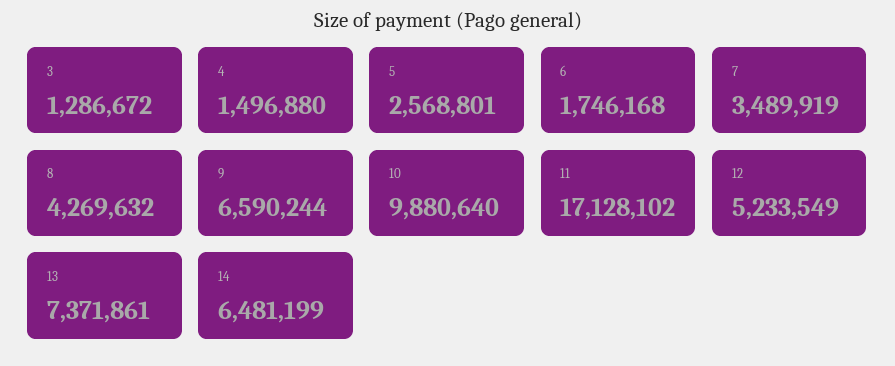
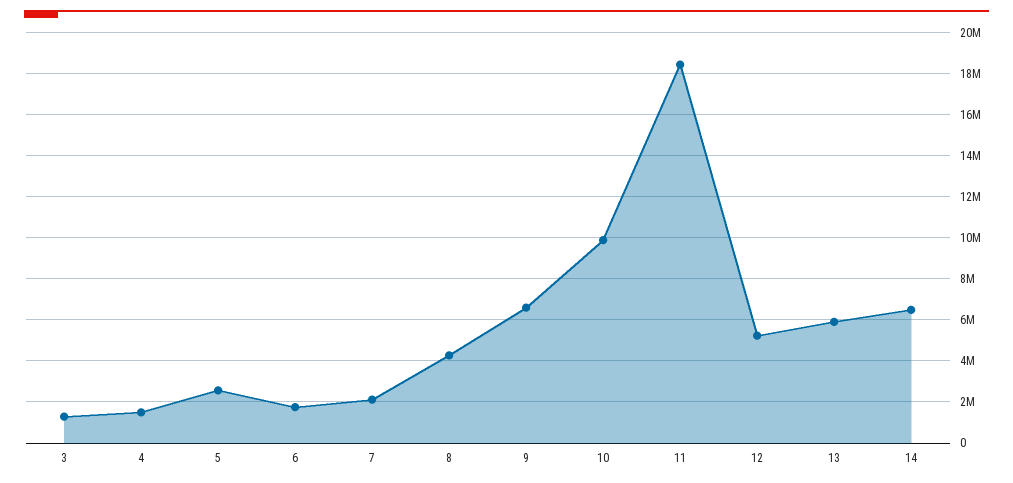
7: 3489919 -> 2000000
11: 17128102 -> 18500000
13: 7371861 -> 6000000

